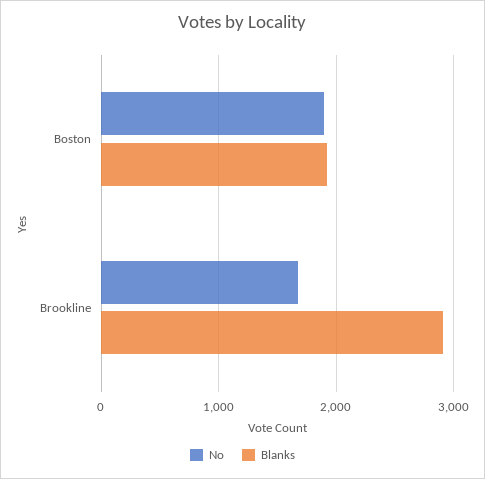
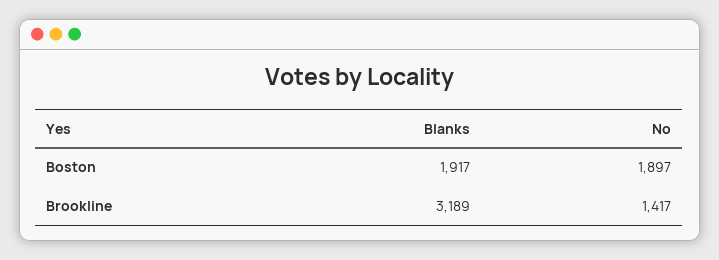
No, Brookline: 1700 -> 1417
Blanks, Brookline: 2900 -> 3189

